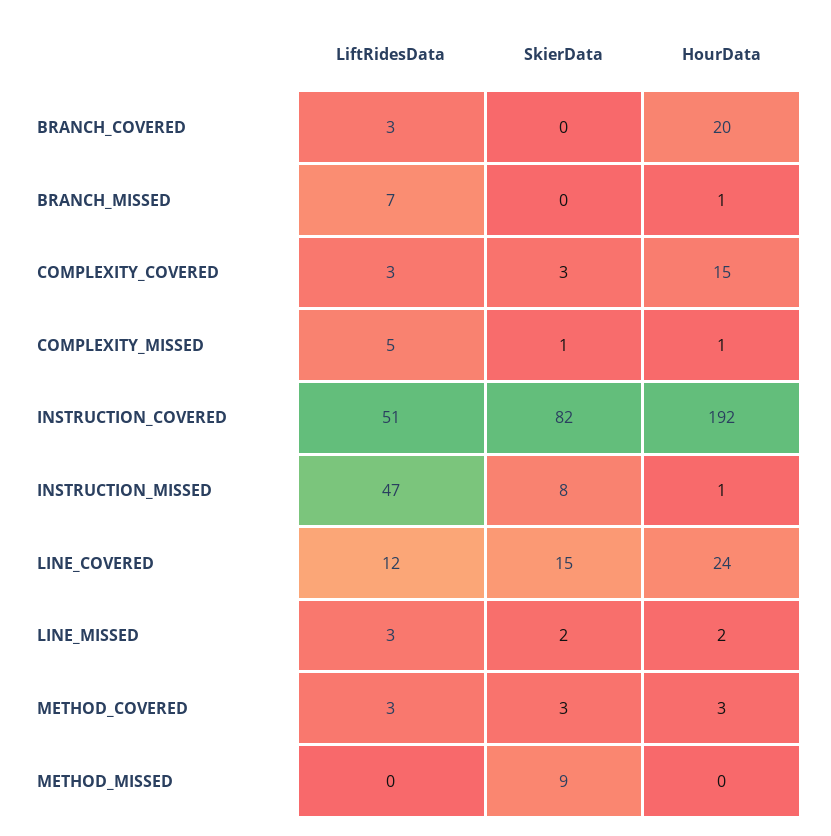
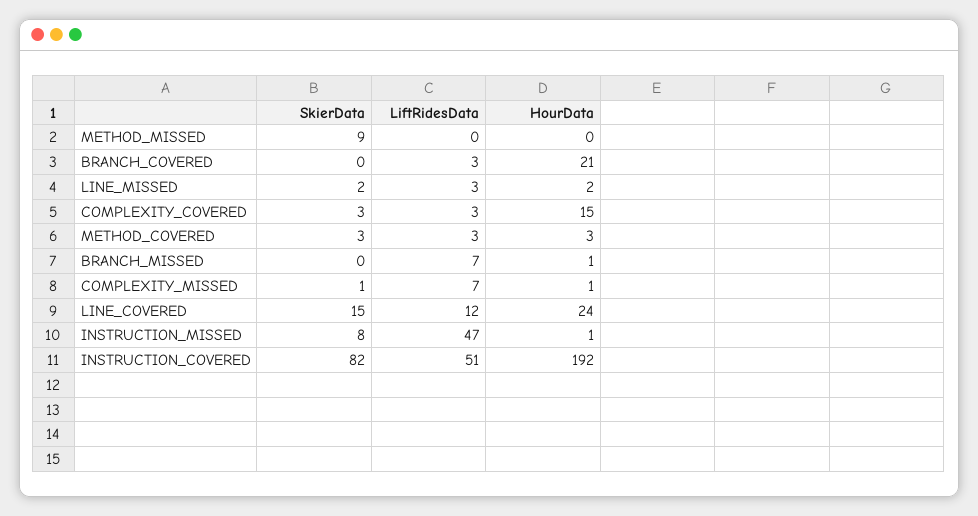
HourData, BRANCH_COVERED: 20 -> 21
LiftRidesData, COMPLEXITY_MISSED: 5 -> 7

